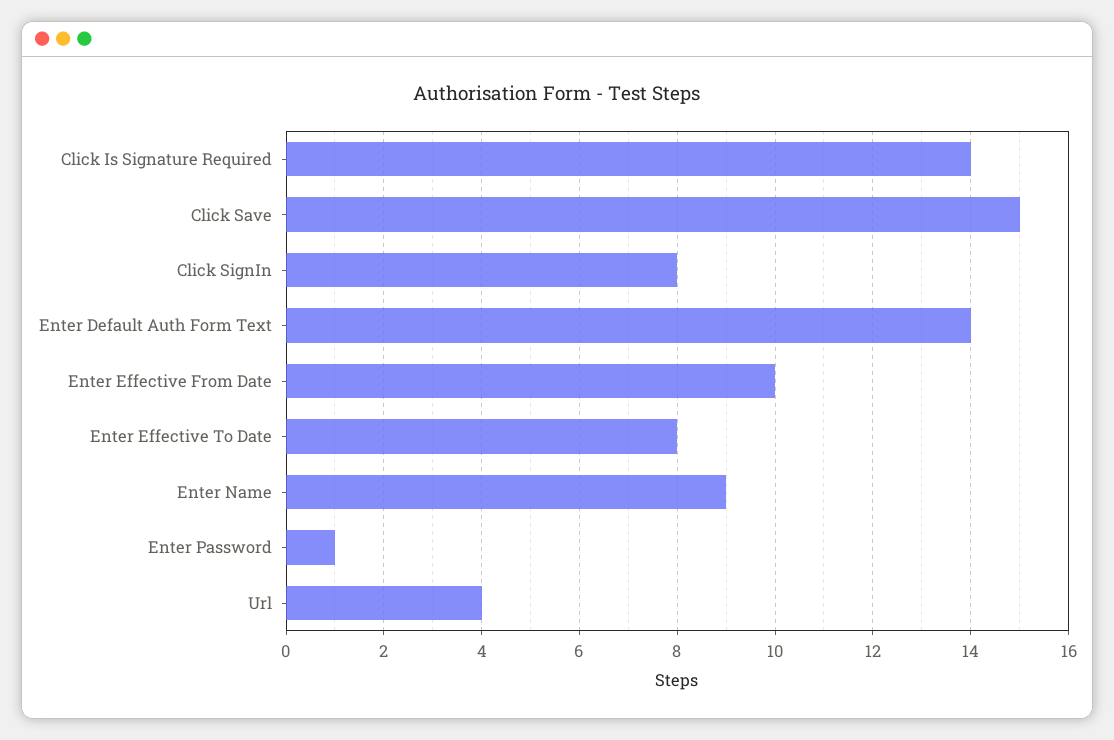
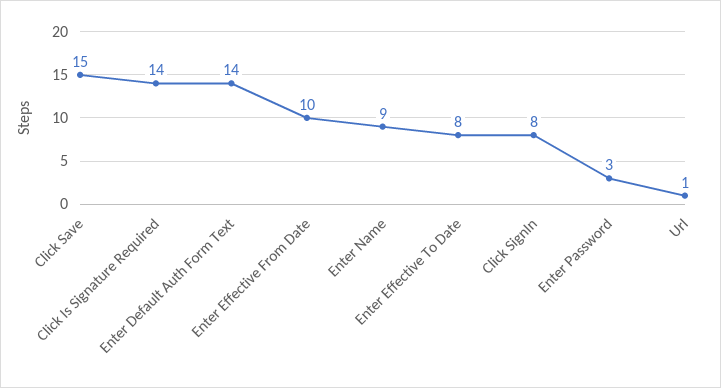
Enter Password: 1 -> 3
Url: 4 -> 1

